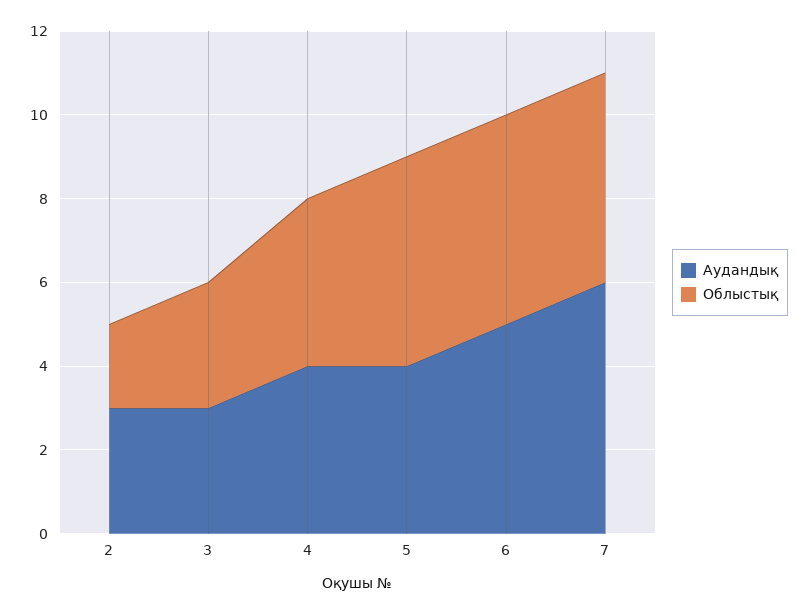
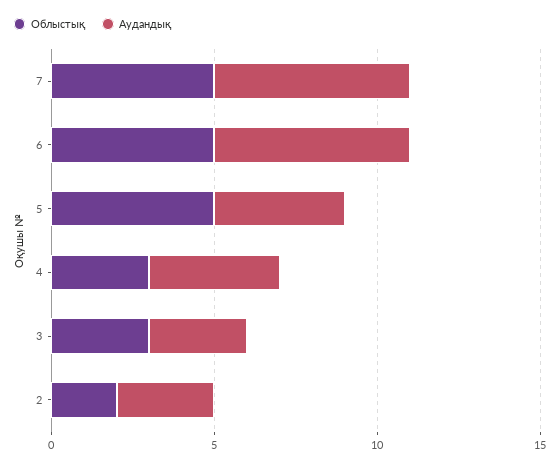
Облыстық, 4: 4 -> 3
Аудандық, 6: 5 -> 6

